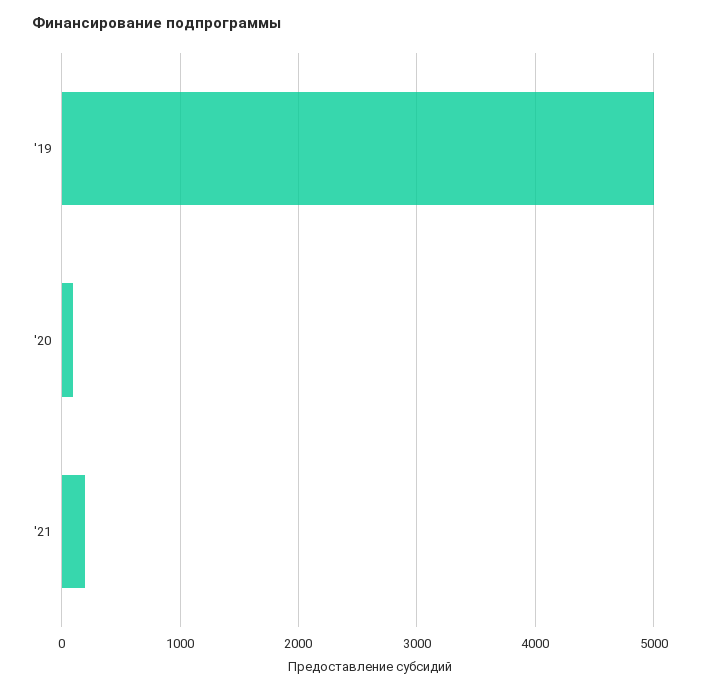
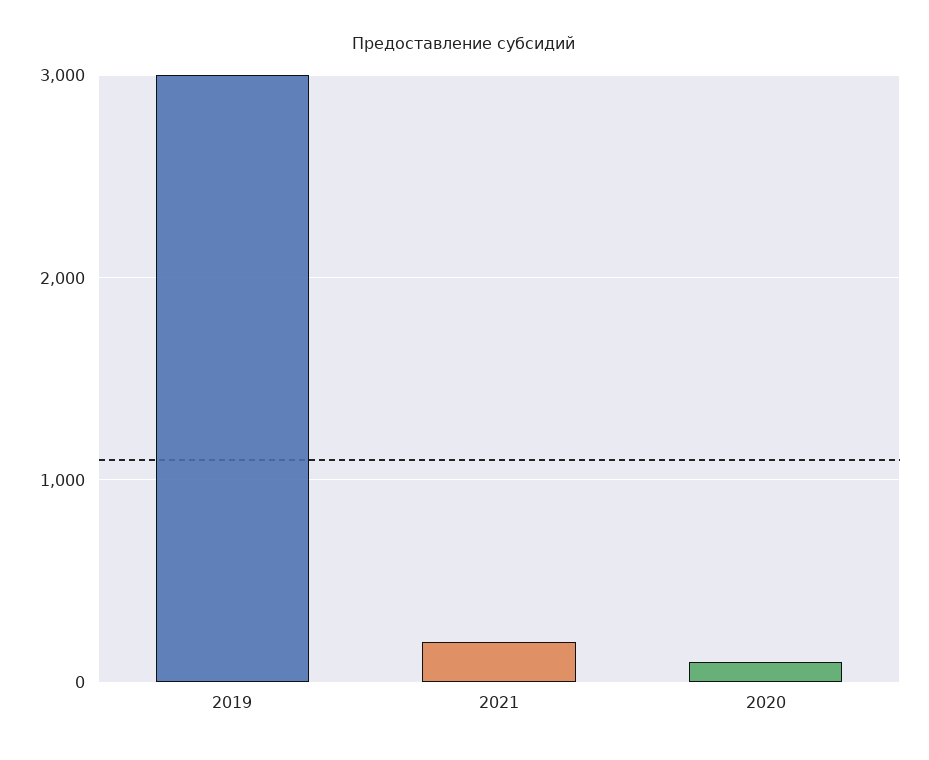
'19: 5000 -> 3000

